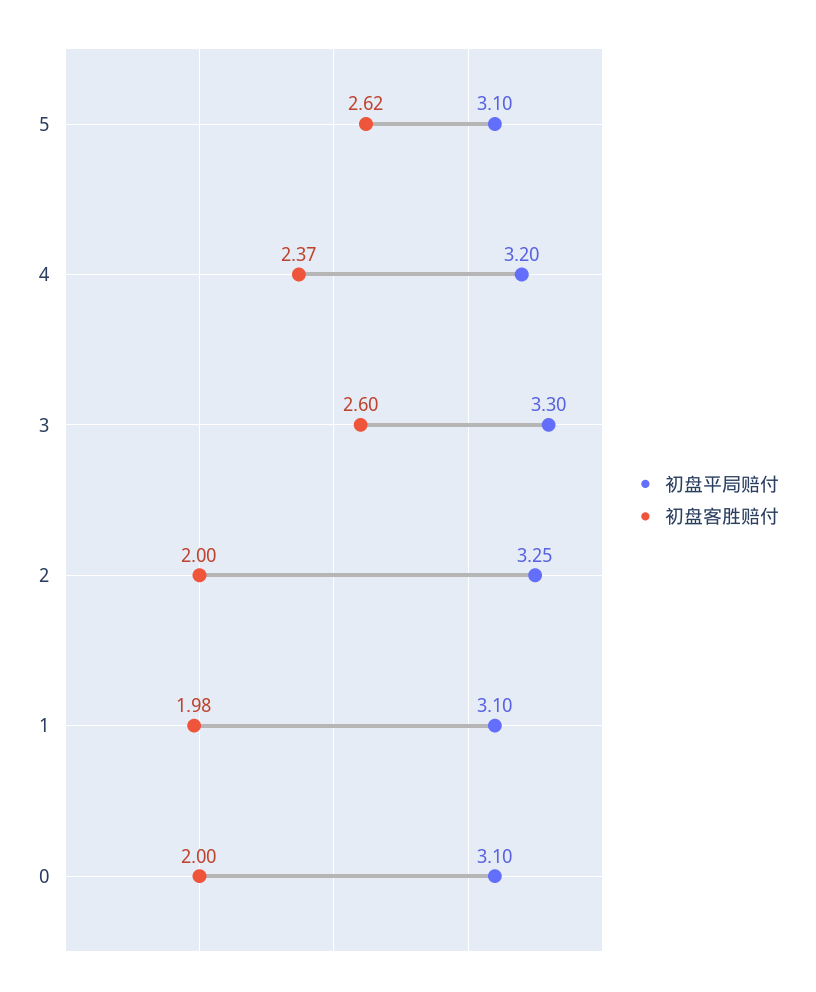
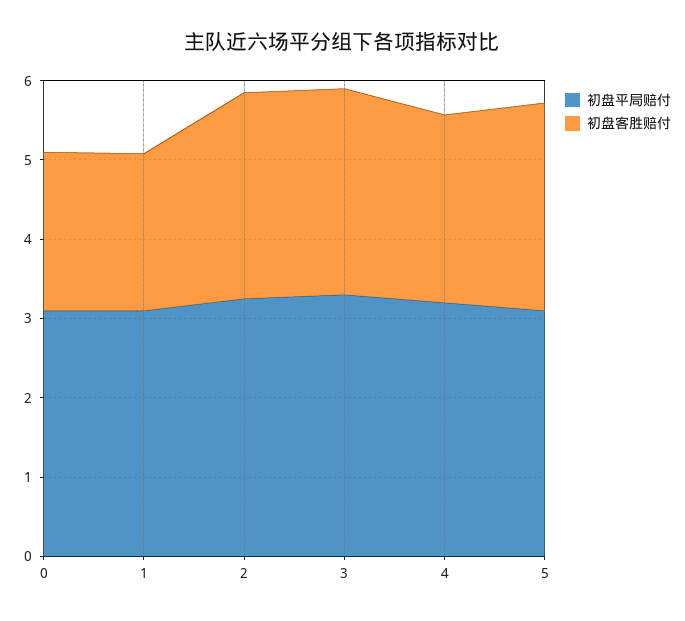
初盘客胜赔付, 2: 2 -> 2.6

